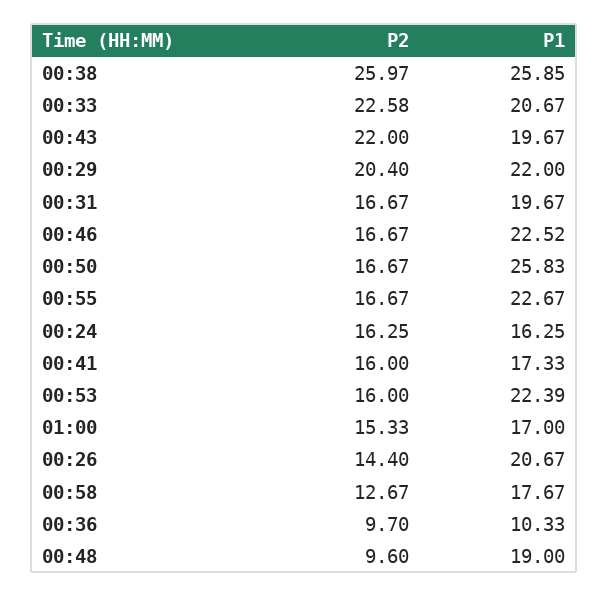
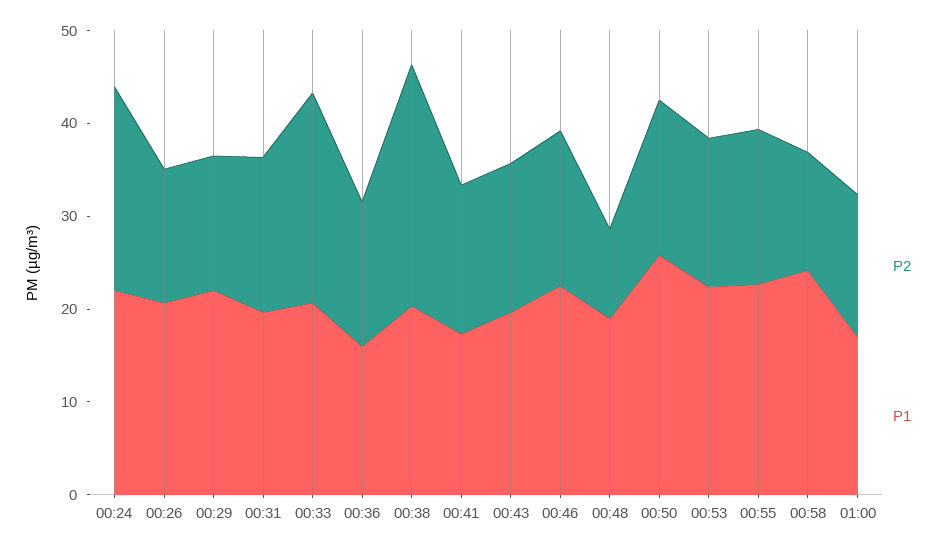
P1, 00:38: 25.85 -> 20
P2, 00:43: 22 -> 16
P2, 00:29: 20.4 -> 14
P2, 00:24: 16.25 -> 22
P1, 00:24: 16.25 -> 22
P1, 00:58: 17.67 -> 24
P2, 00:36: 9.7 -> 16
P1, 00:36: 10.33 -> 16

